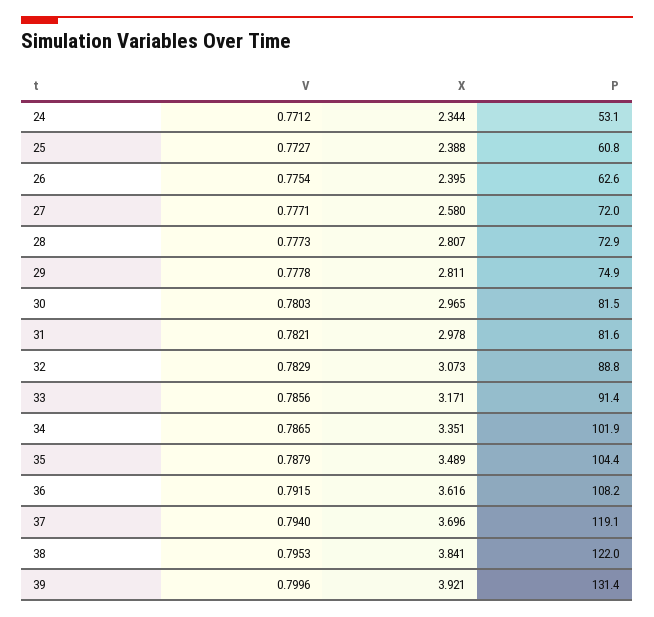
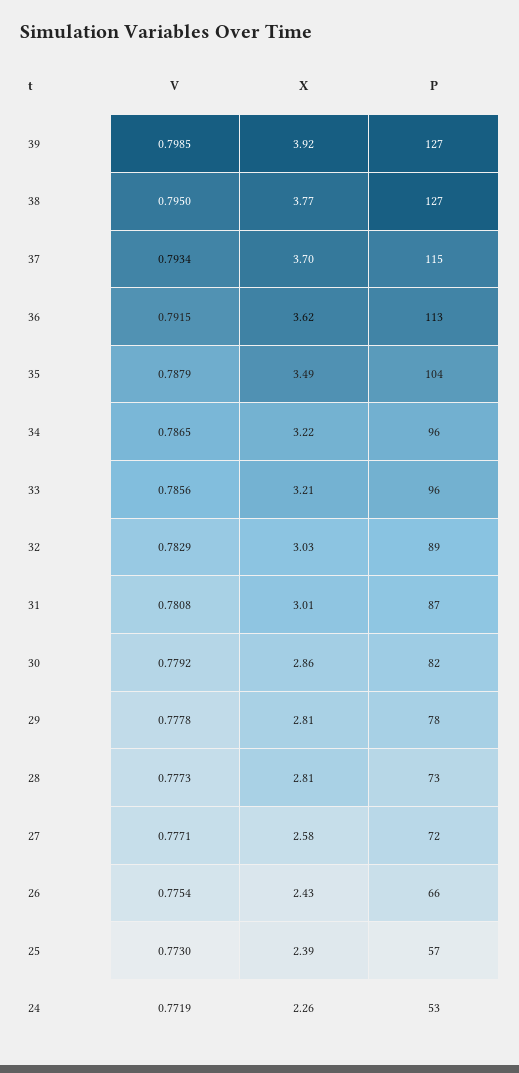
V, 24: 0.7712 -> 0.7719
X, 24: 2.344 -> 2.26
V, 25: 0.7727 -> 0.773
P, 25: 60.8 -> 57
X, 26: 2.395 -> 2.43
P, 26: 62.6 -> 66
P, 29: 74.9 -> 78
V, 30: 0.7803 -> 0.7792
X, 30: 2.965 -> 2.86
V, 31: 0.7821 -> 0.7808
X, 31: 2.978 -> 3.01
P, 31: 81.6 -> 87
X, 32: 3.073 -> 3.03
X, 33: 3.171 -> 3.21
P, 33: 91.4 -> 96
X, 34: 3.351 -> 3.22
P, 34: 101.9 -> 96
P, 36: 108.2 -> 113
V, 37: 0.794 -> 0.7934
P, 37: 119.1 -> 115
V, 38: 0.7953 -> 0.795
X, 38: 3.841 -> 3.77
P, 38: 122 -> 127
V, 39: 0.7996 -> 0.7985
P, 39: 131.4 -> 127

